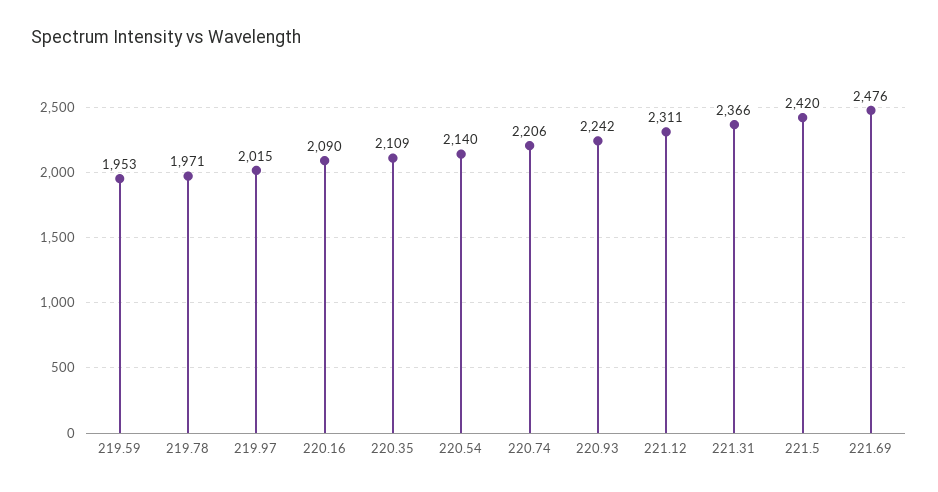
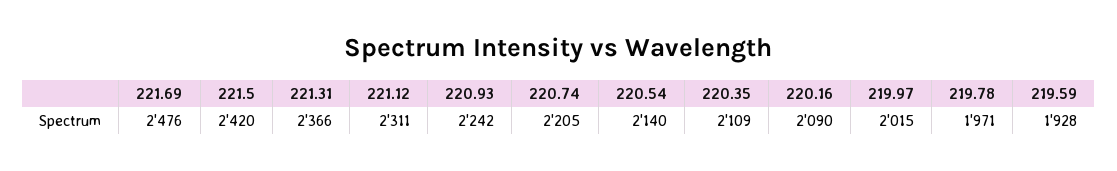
219.59: 1953 -> 1928
220.74: 2206 -> 2205

